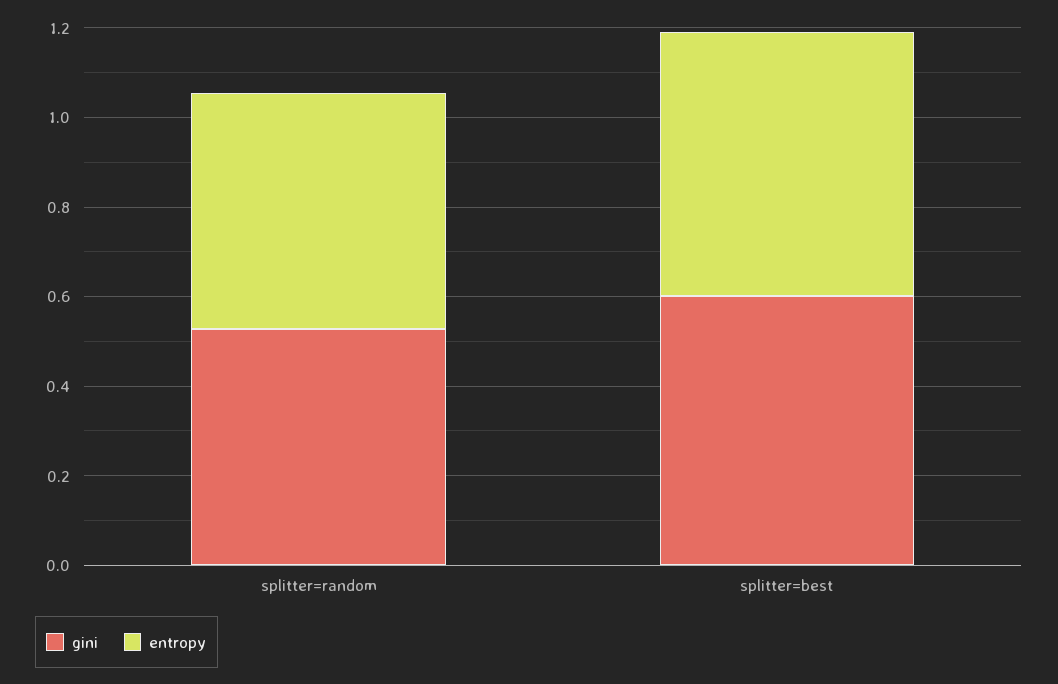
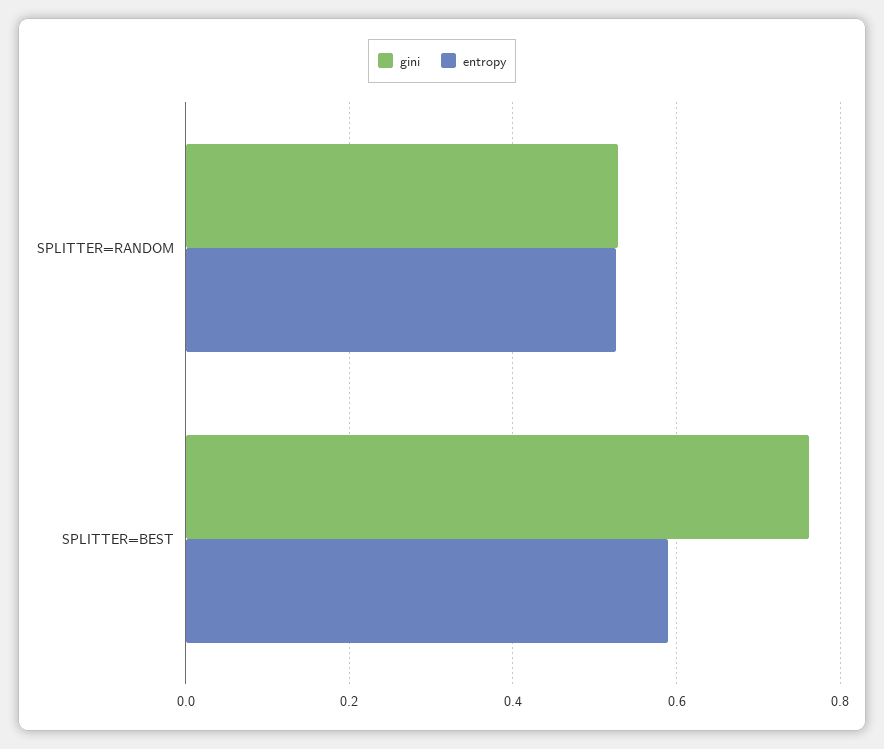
gini, splitter=best: 0.6 -> 0.76

